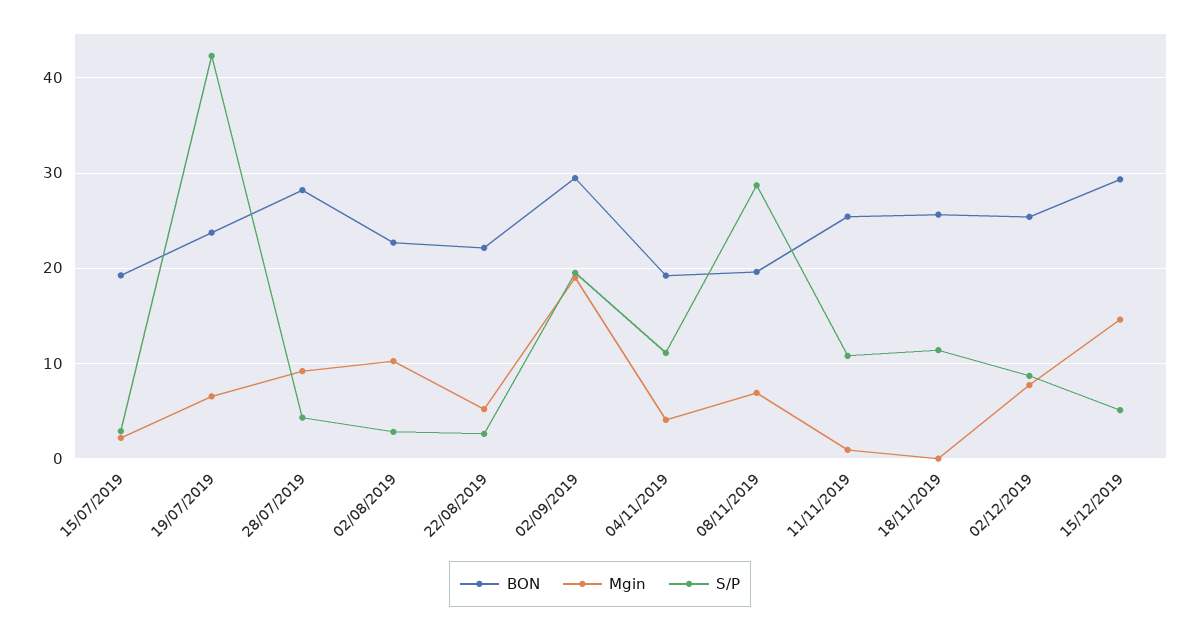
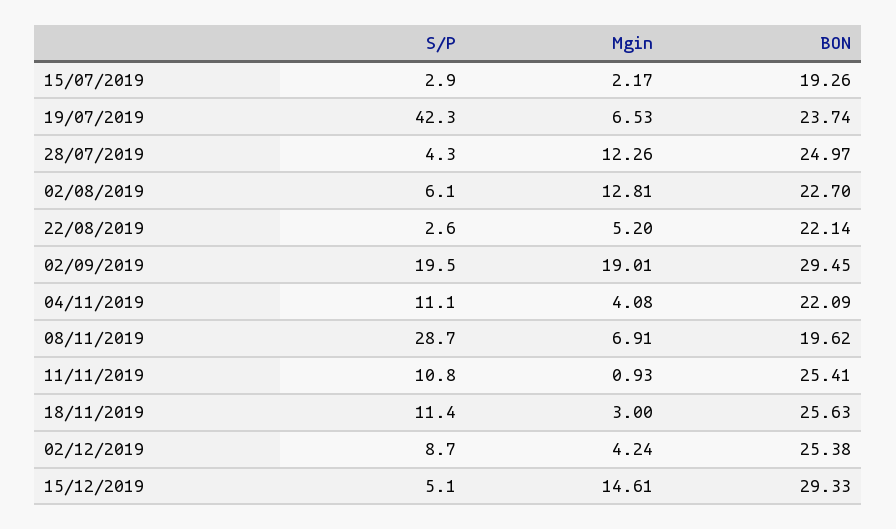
BON, 28/07/2019: 28 -> 24.97
Mgin, 28/07/2019: 9 -> 12.26
Mgin, 02/08/2019: 10 -> 12.81
S/P, 02/08/2019: 3 -> 6.1
BON, 04/11/2019: 19 -> 22.09
Mgin, 18/11/2019: 0 -> 3
Mgin, 02/12/2019: 8 -> 4.24

